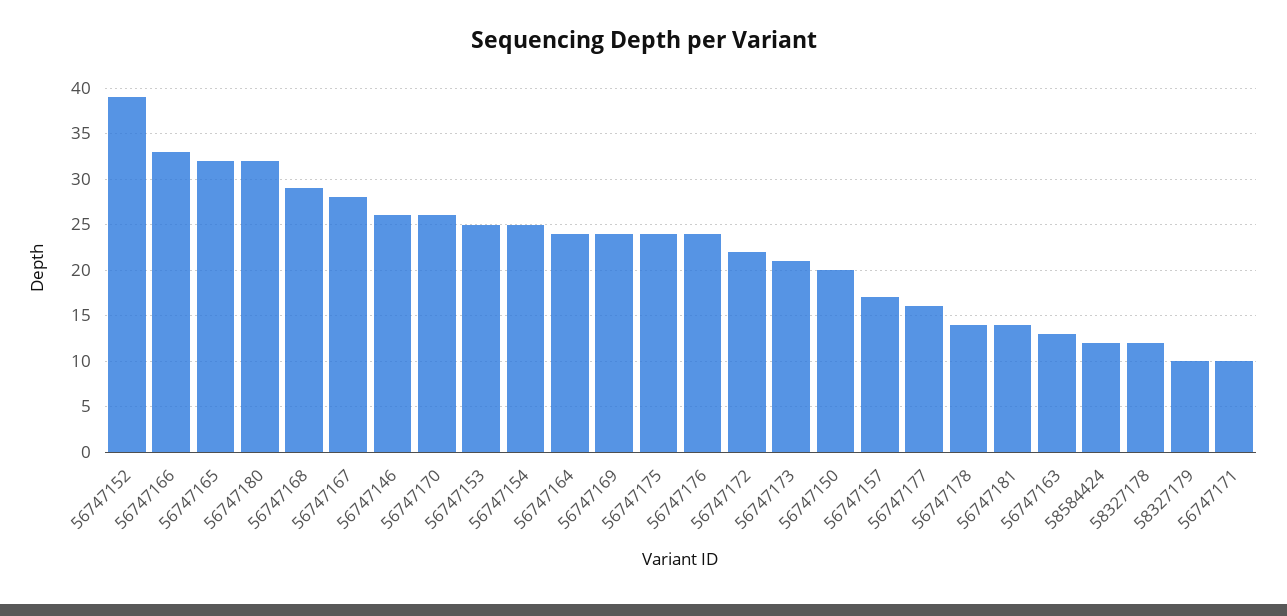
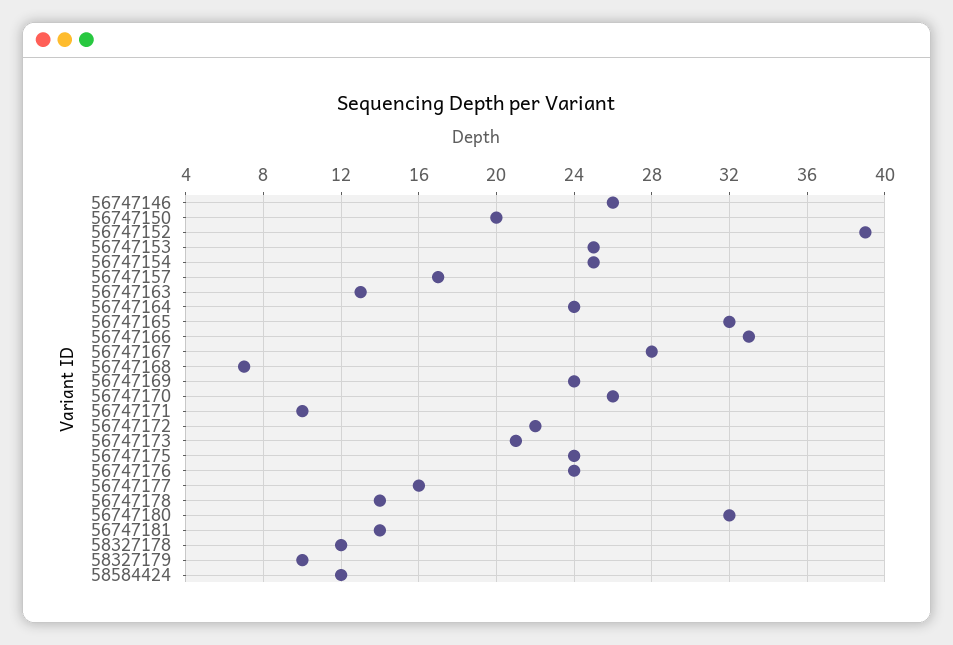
56747168: 29 -> 7

